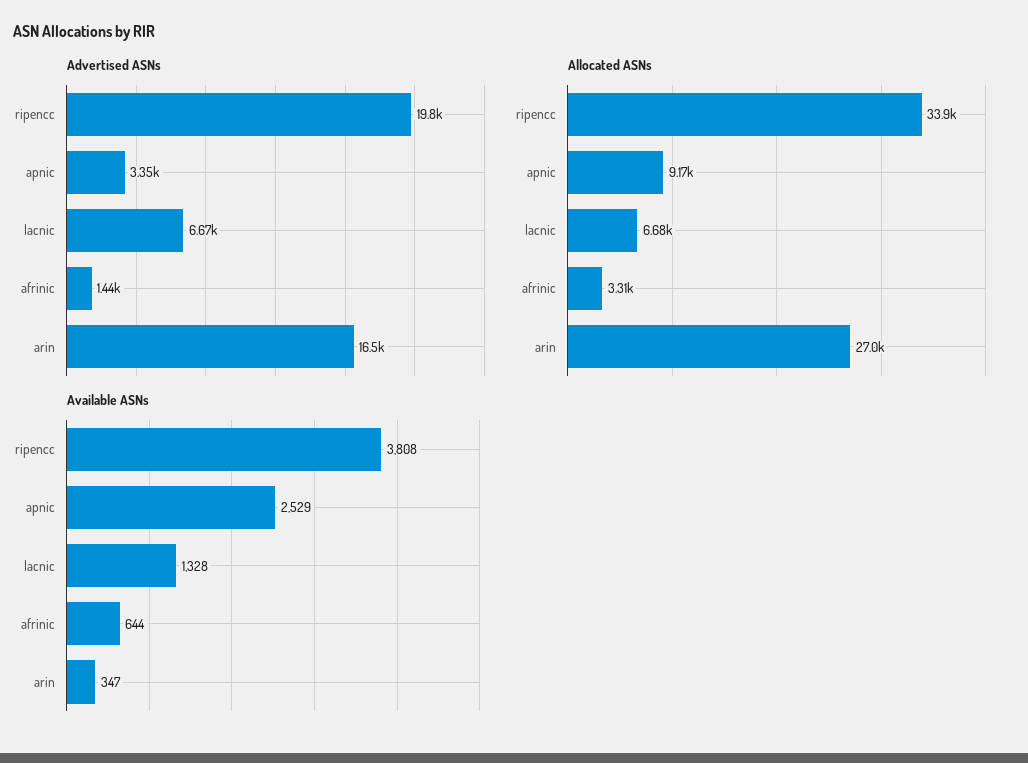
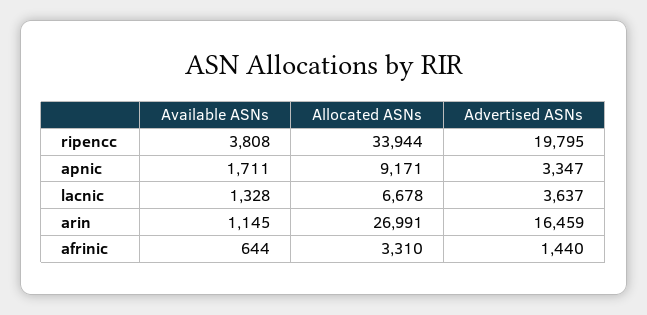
Advertised ASNs, lacnic: 6670 -> 3637
Available ASNs, apnic: 2529 -> 1711
Available ASNs, arin: 347 -> 1145

